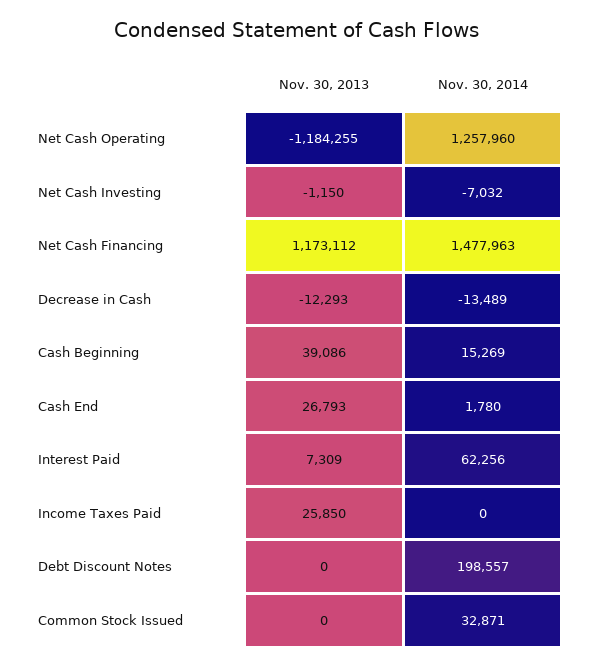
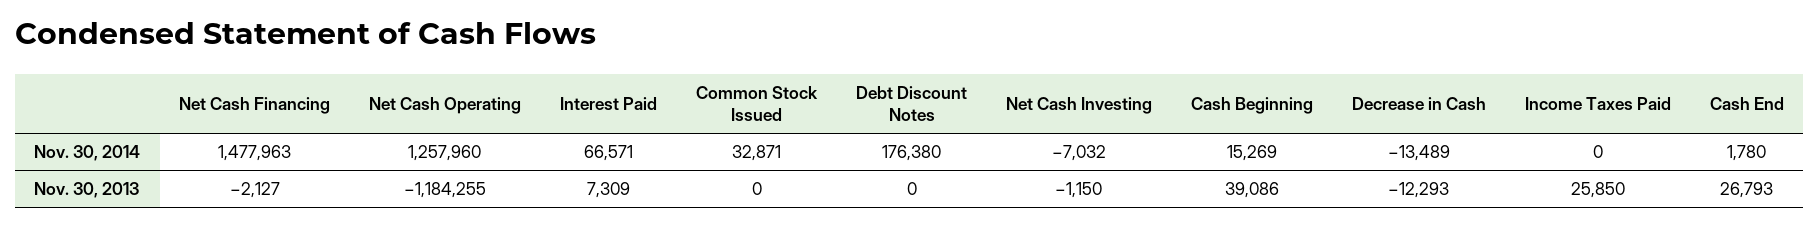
Nov. 30, 2013, Net Cash Financing: 1173112 -> -2127
Nov. 30, 2014, Interest Paid: 62256 -> 66571
Nov. 30, 2014, Debt Discount Notes: 198557 -> 176380

